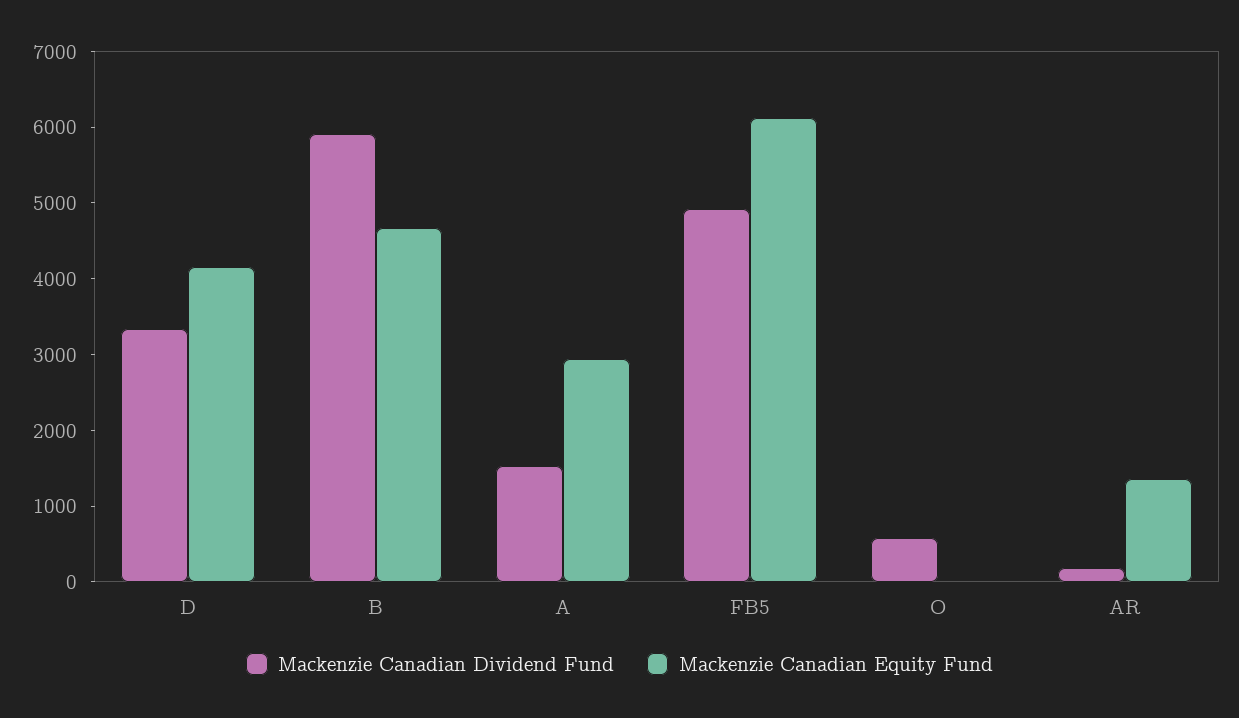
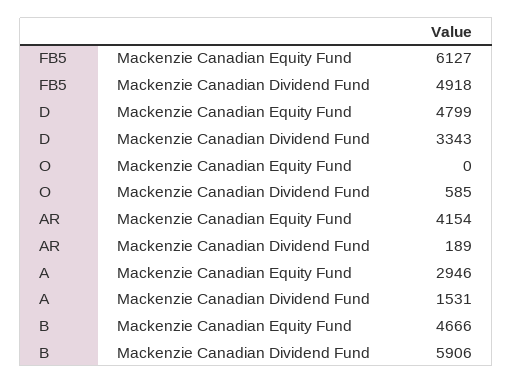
Mackenzie Canadian Equity Fund, D: 4200 -> 4799
Mackenzie Canadian Equity Fund, AR: 1400 -> 4154

